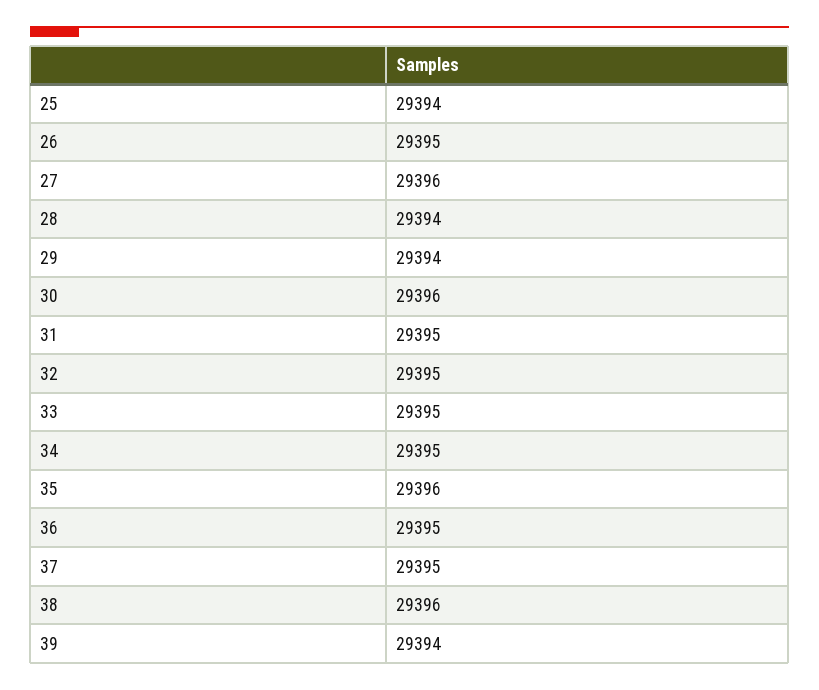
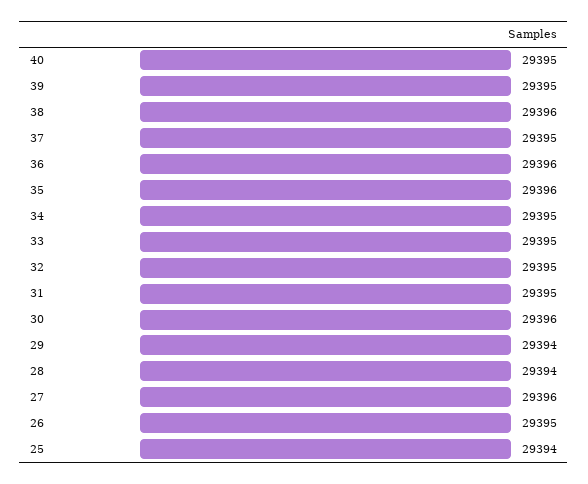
36: 29395 -> 29396
39: 29394 -> 29395
40: none -> 29395

